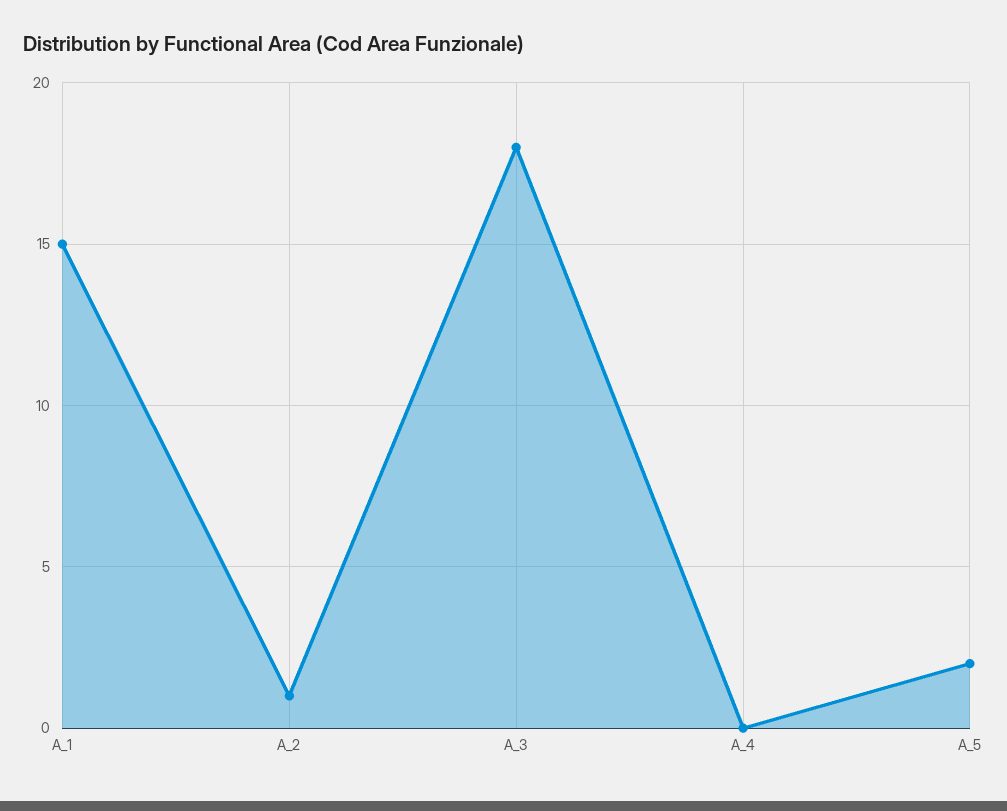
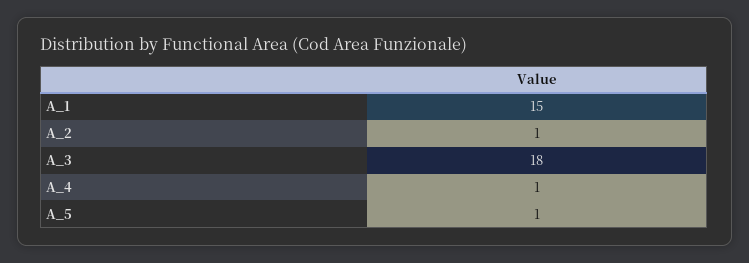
A_4: 0 -> 1
A_5: 2 -> 1

